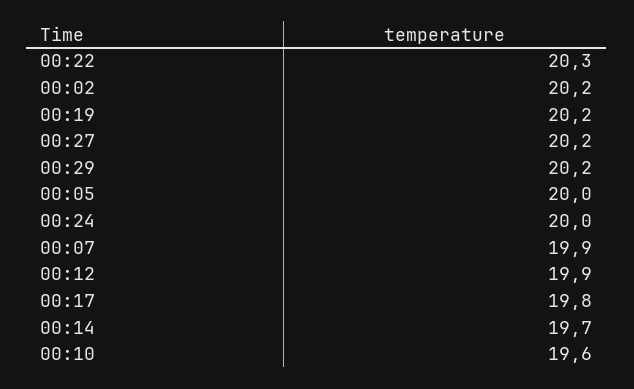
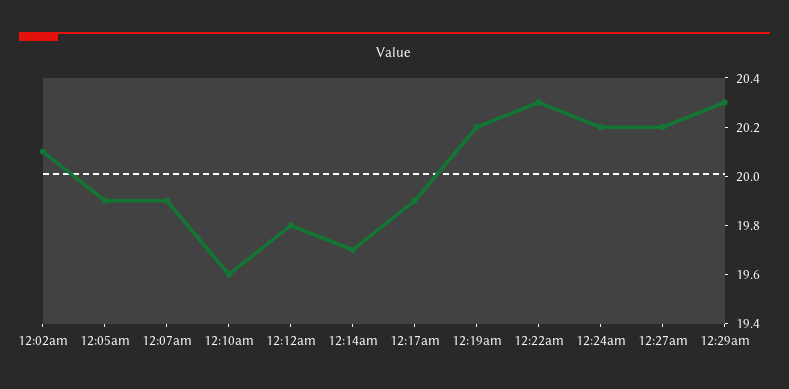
00:02: 20.2 -> 20.1
00:29: 20.2 -> 20.3
00:05: 20 -> 19.9
00:24: 20 -> 20.2
00:12: 19.9 -> 19.8
00:17: 19.8 -> 19.9

